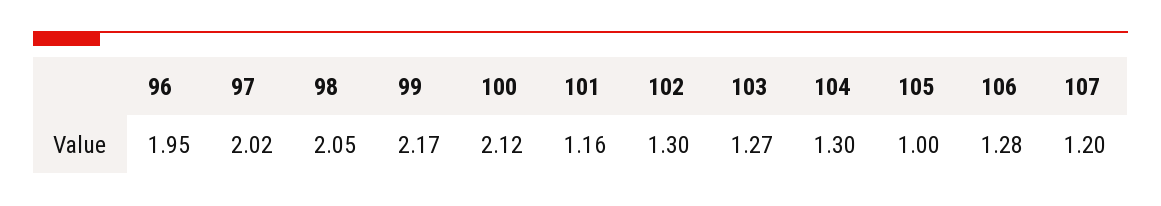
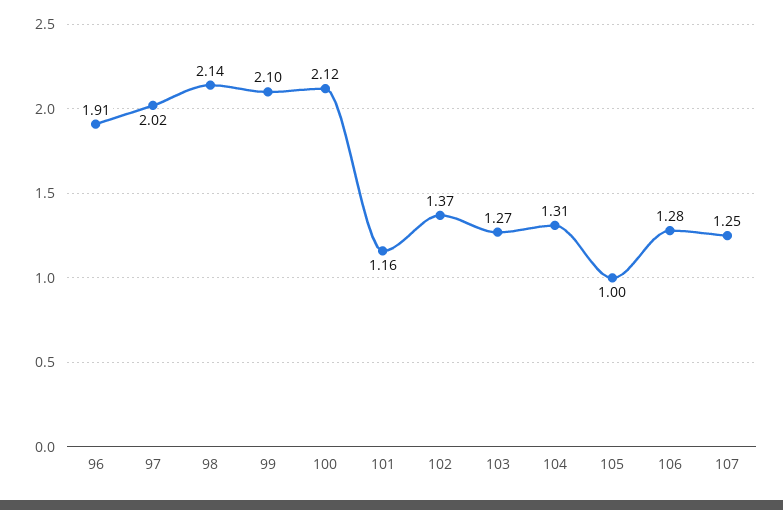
96: 1.95 -> 1.91
98: 2.05 -> 2.14
99: 2.17 -> 2.1
102: 1.3 -> 1.37
104: 1.3 -> 1.31
107: 1.2 -> 1.25

